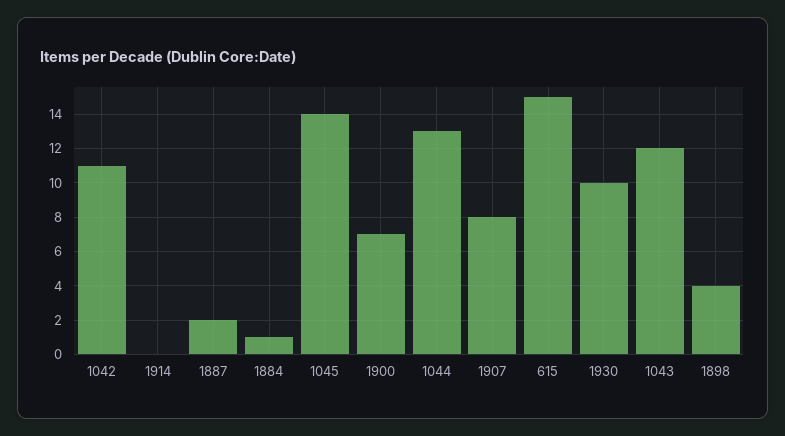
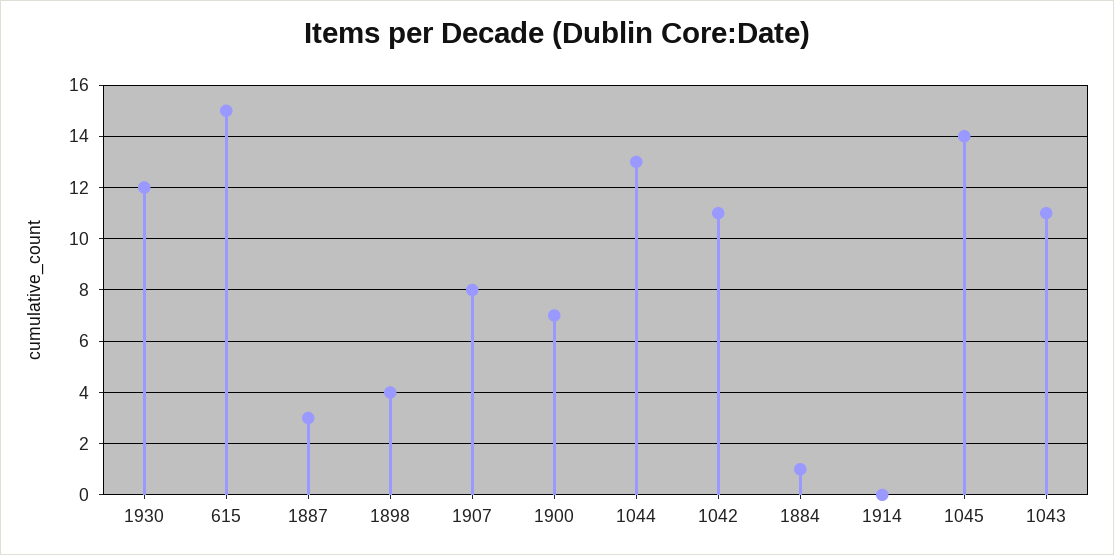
1887: 2 -> 3
1930: 10 -> 12
1043: 12 -> 11

